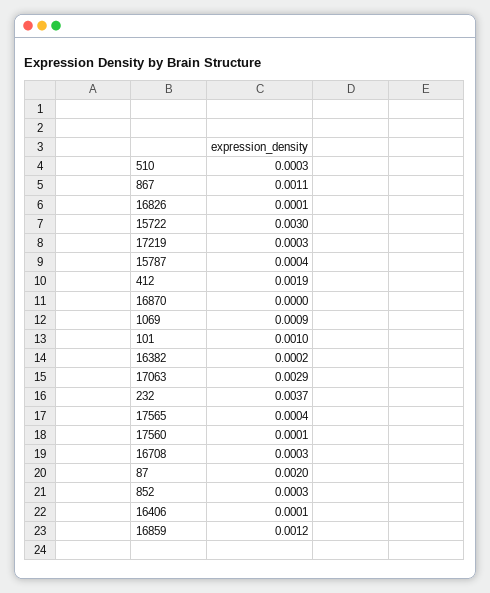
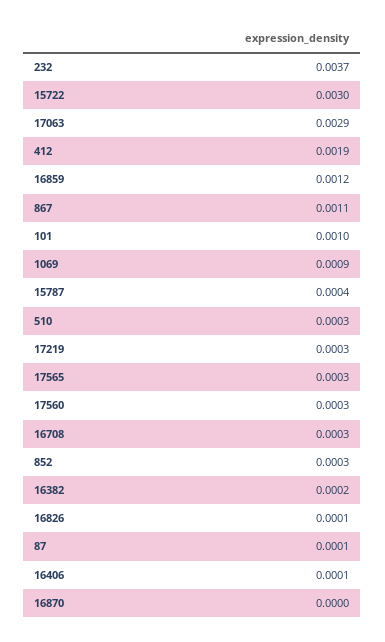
17565: 0.0004 -> 0.0003
17560: 0.0001 -> 0.0003
87: 0.002 -> 0.0001

